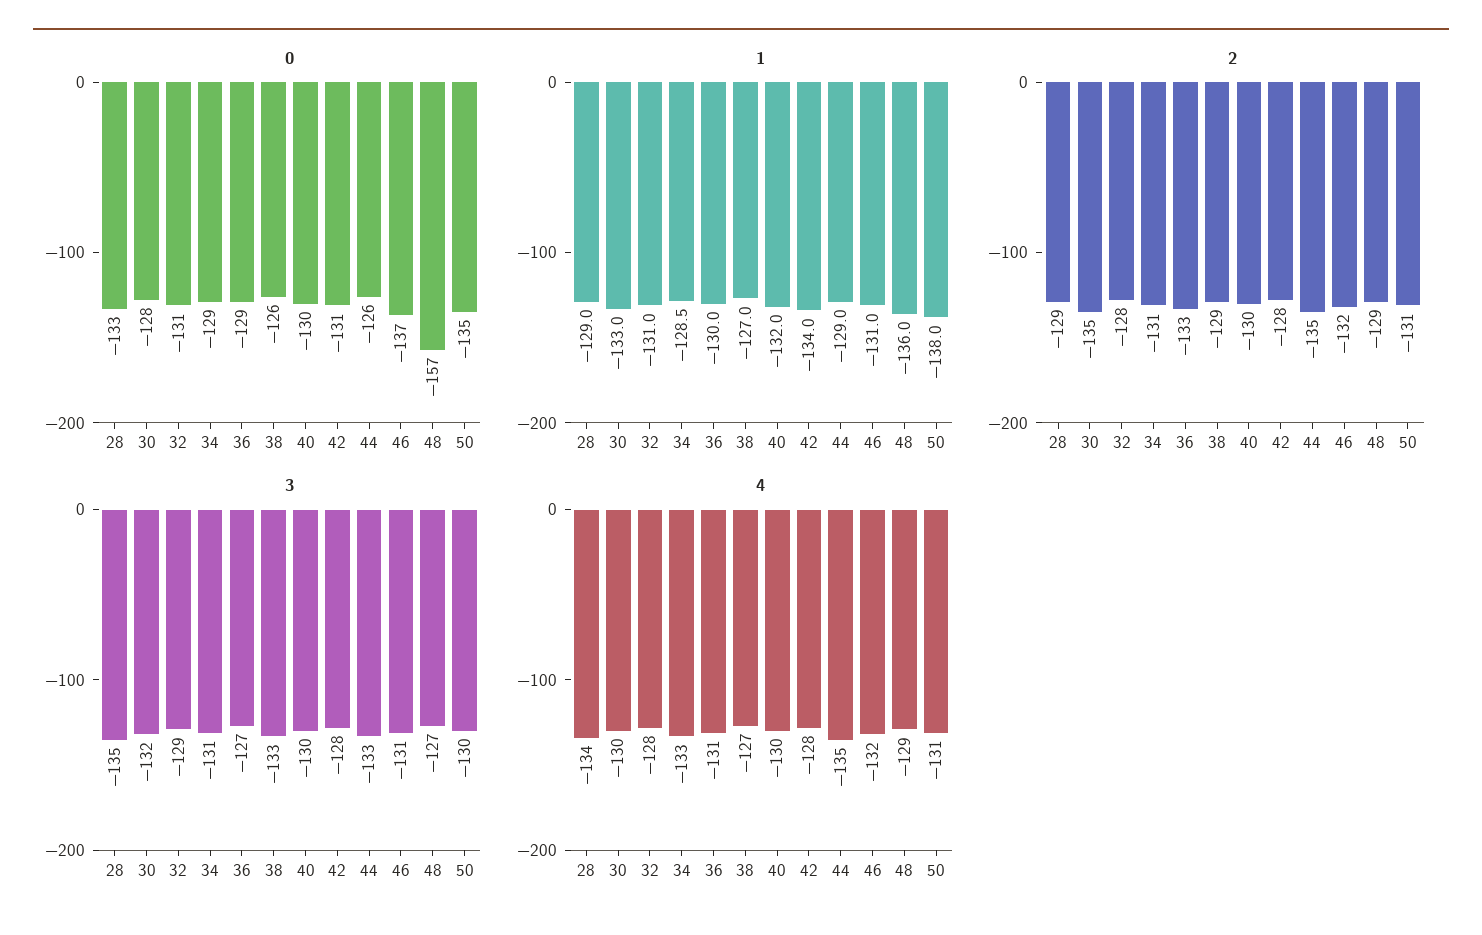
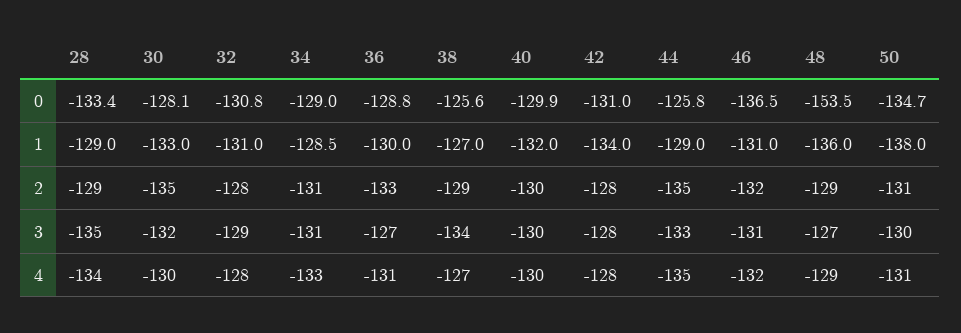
0, 48: -157 -> -153.5
3, 38: -133 -> -134

